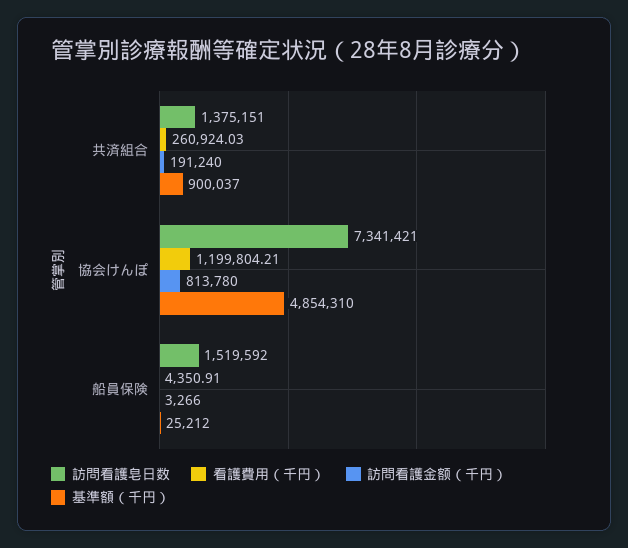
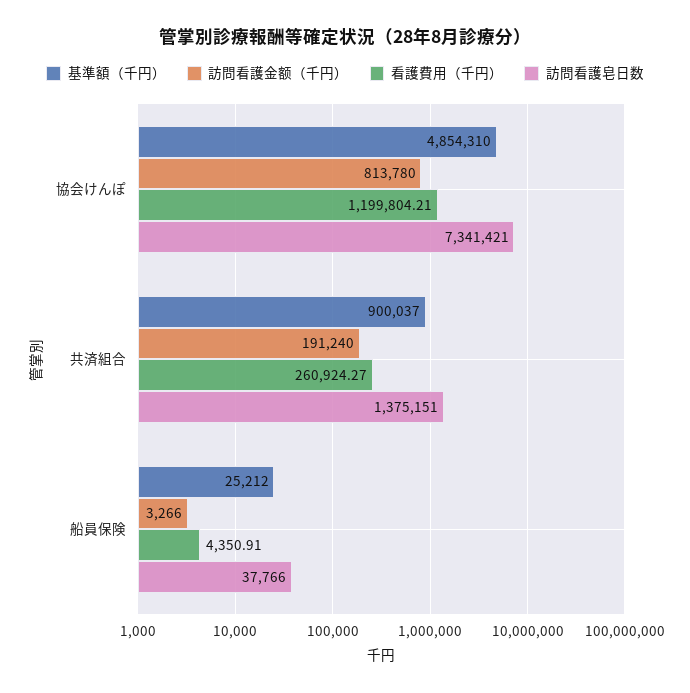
看護費用（千円）, 共済組合: 260924.03 -> 260924.27
訪問看護皂日数, 船員保険: 1519592 -> 37766

